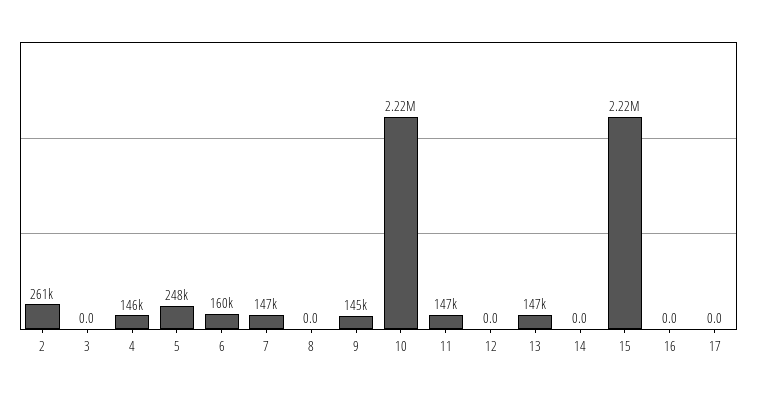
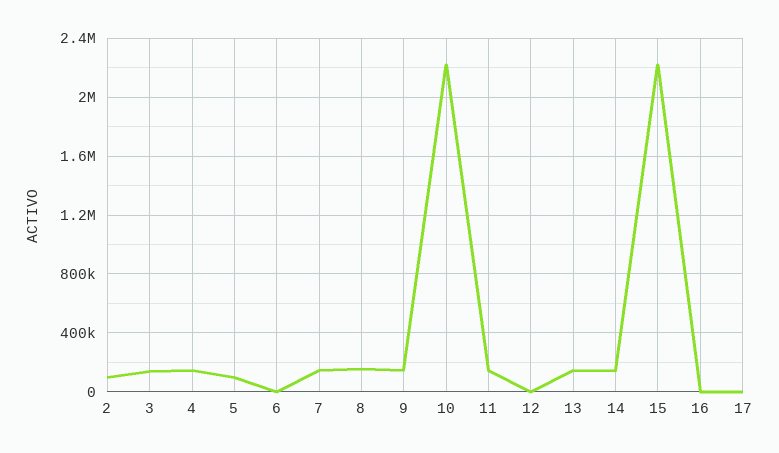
2: 261000 -> 100000
3: 0 -> 150000
5: 248000 -> 100000
6: 160000 -> 0
8: 0 -> 150000
14: 0 -> 150000

